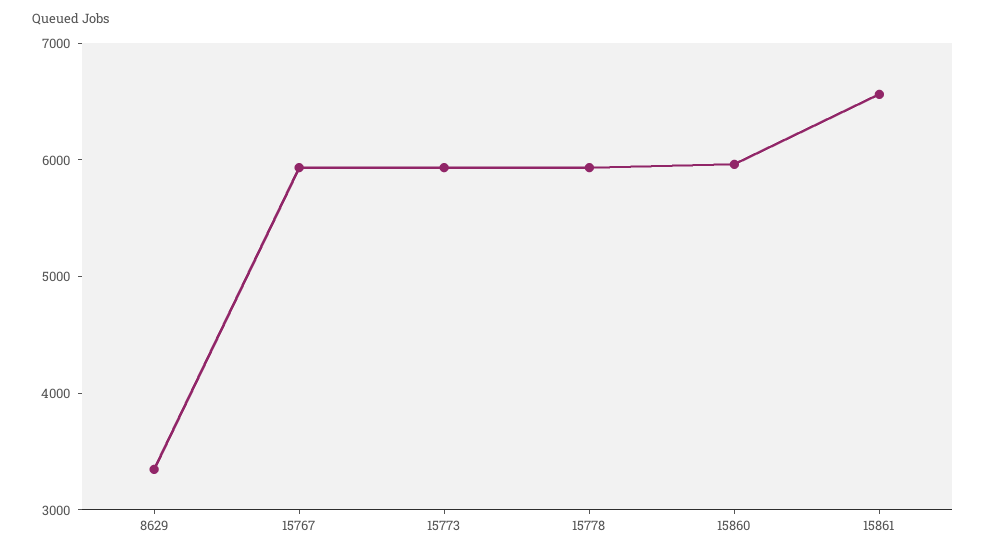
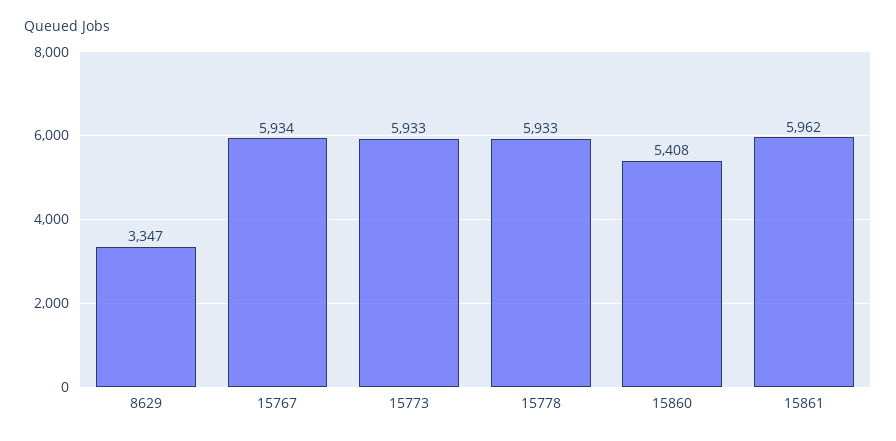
15860: 6000 -> 5408
15861: 6600 -> 5962

